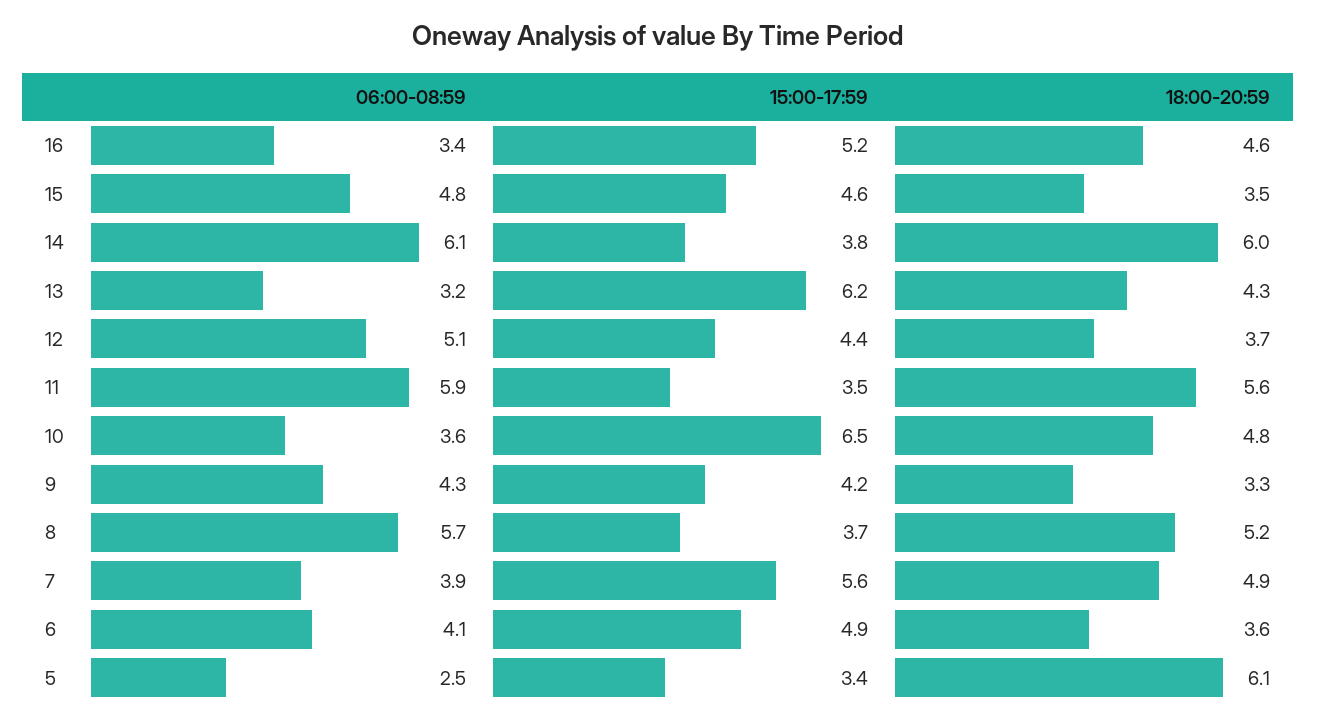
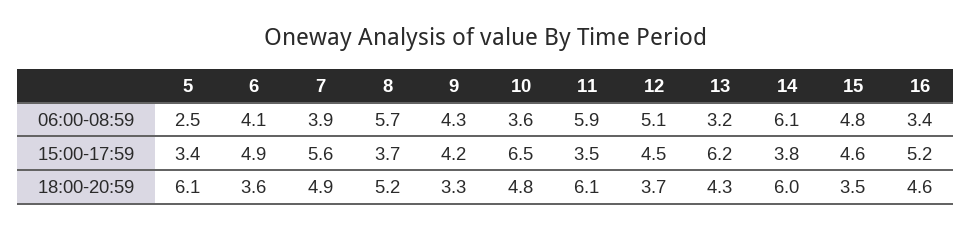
15:00-17:59, 12: 4.4 -> 4.5
18:00-20:59, 11: 5.6 -> 6.1

